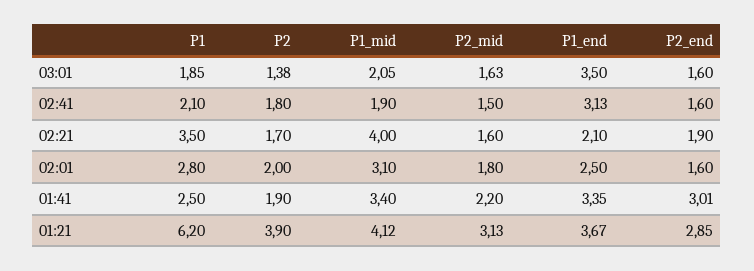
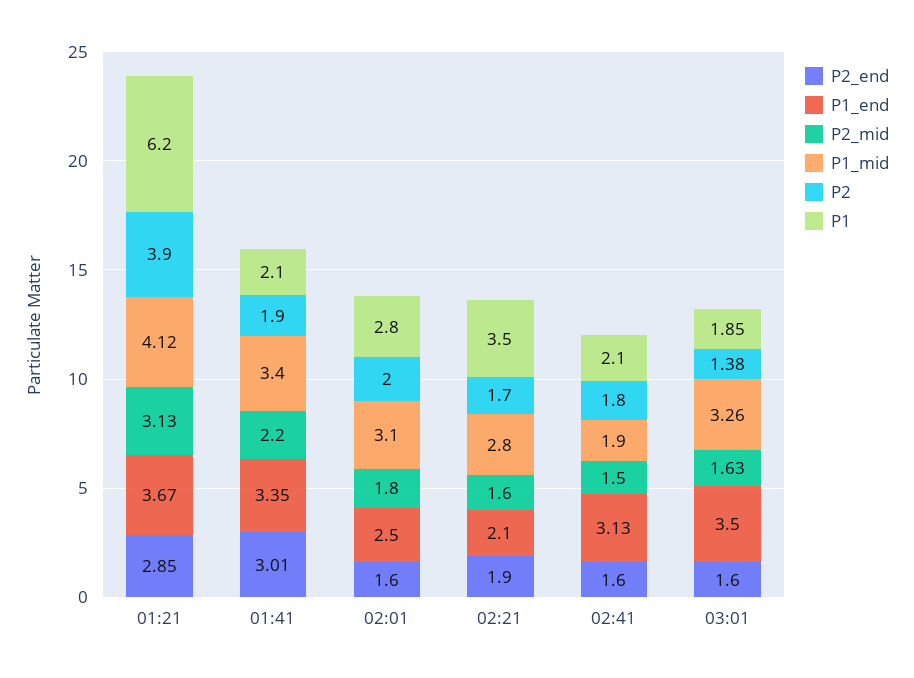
P1_mid, 03:01: 2.05 -> 3.26
P1_mid, 02:21: 4 -> 2.8
P1, 01:41: 2.5 -> 2.1

